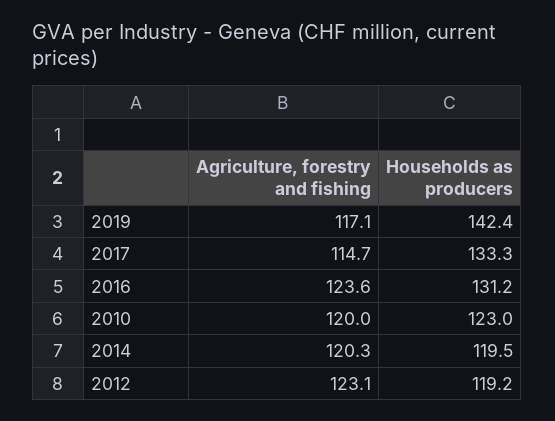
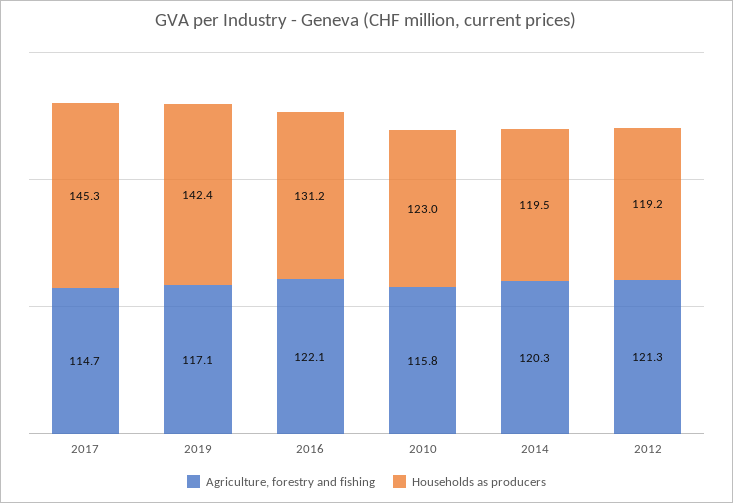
Households as producers, 2017: 133.3 -> 145.3
Agriculture, forestry and fishing, 2016: 123.6 -> 122.1
Agriculture, forestry and fishing, 2010: 120 -> 115.8
Agriculture, forestry and fishing, 2012: 123.1 -> 121.3

